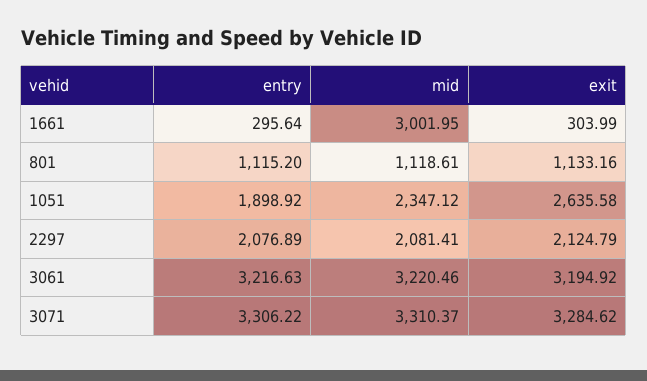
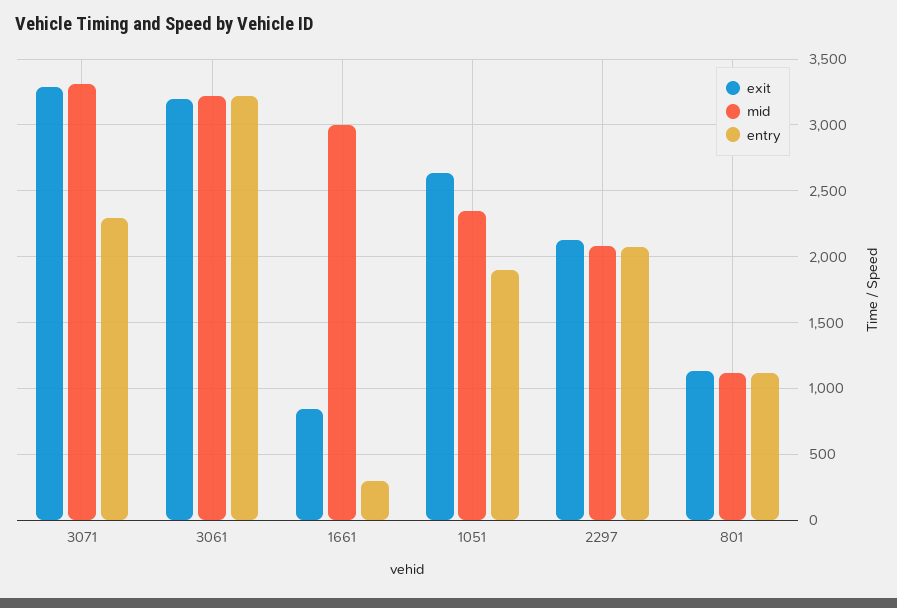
exit, 1661: 303.99 -> 850
entry, 3071: 3306.22 -> 2300

